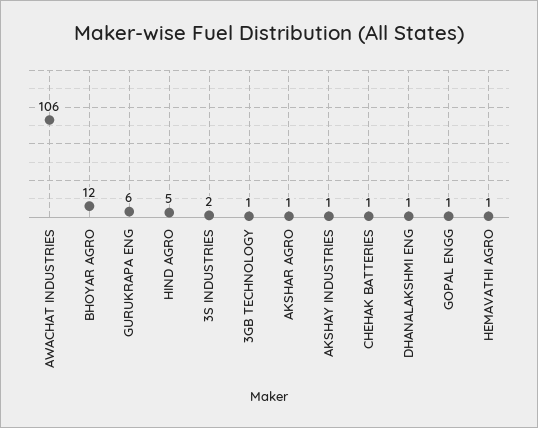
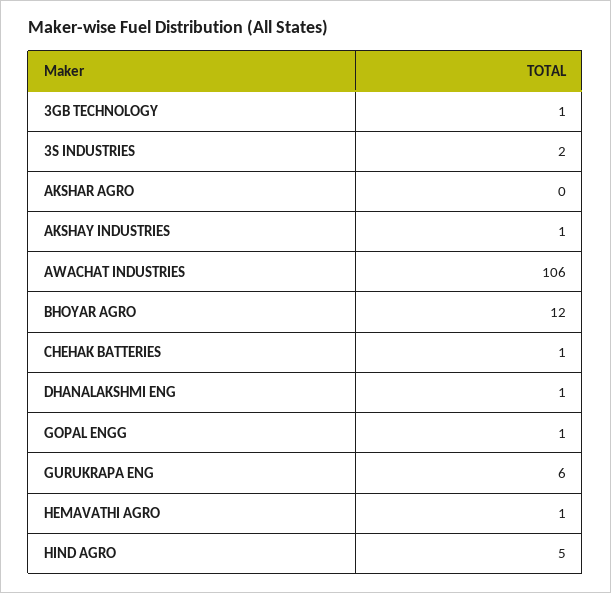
AKSHAR AGRO: 1 -> 0

